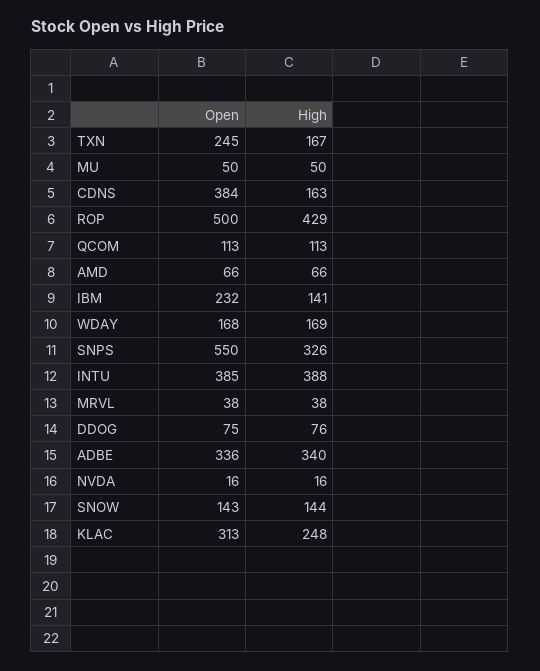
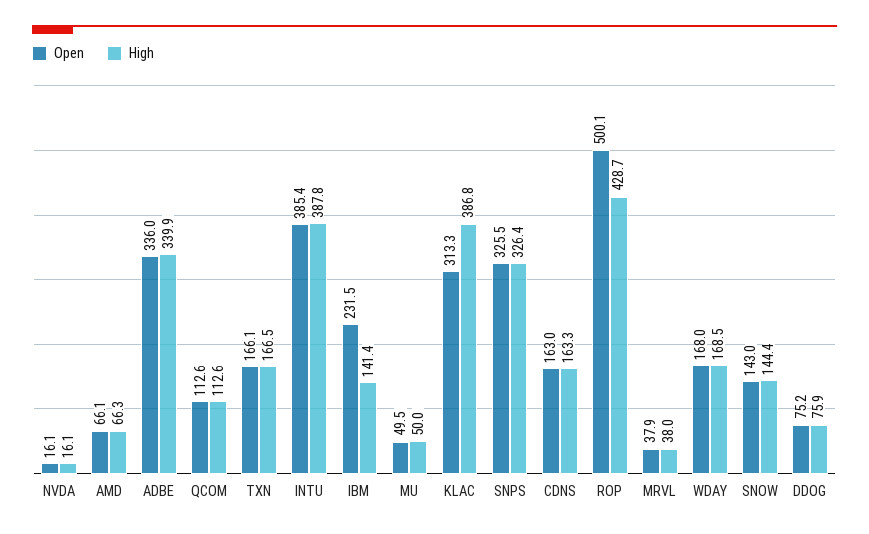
Open, TXN: 245 -> 166.1
Open, CDNS: 384 -> 163
Open, SNPS: 550 -> 325.5
High, KLAC: 248 -> 386.8

